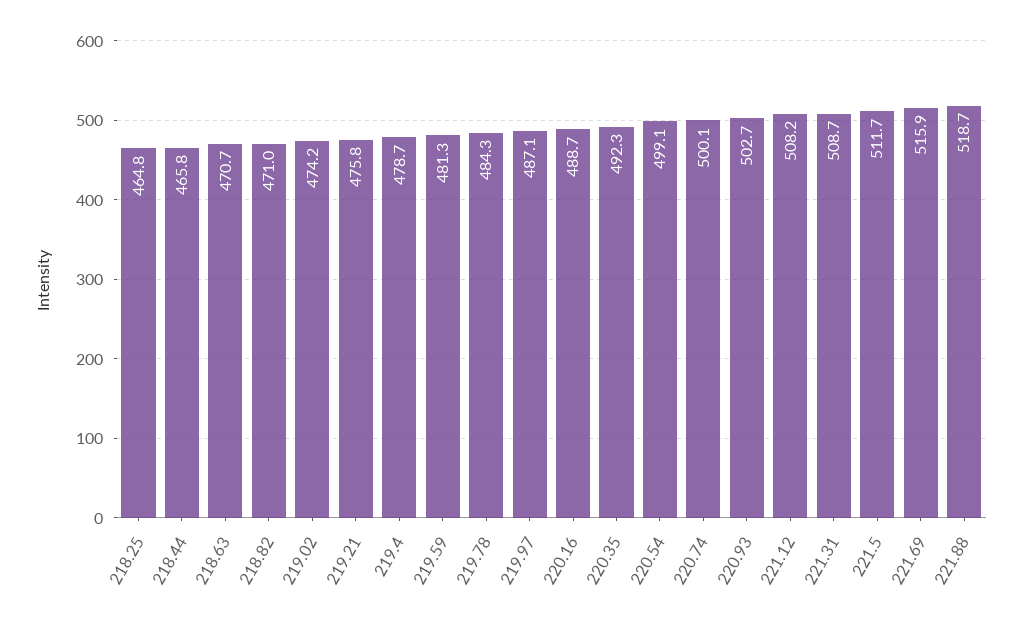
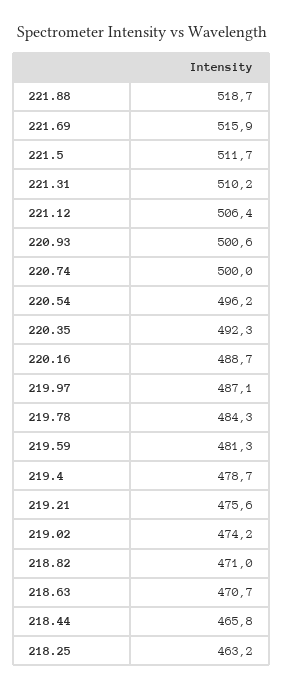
218.25: 464.8 -> 463.2
219.21: 475.8 -> 475.6
220.54: 499.1 -> 496.2
220.74: 500.1 -> 500
220.93: 502.7 -> 500.6
221.12: 508.2 -> 506.4
221.31: 508.7 -> 510.2

